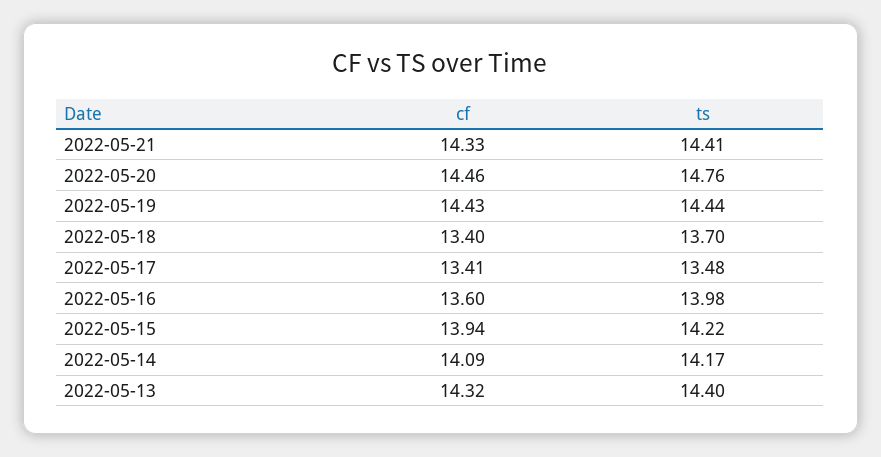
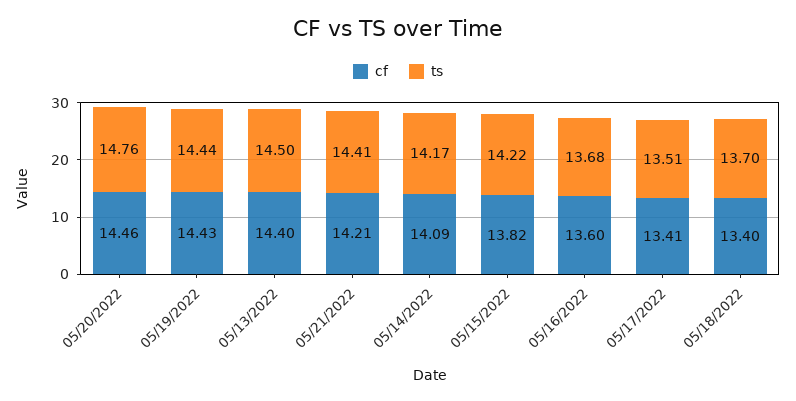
cf, 2022-05-21: 14.33 -> 14.21
ts, 2022-05-17: 13.48 -> 13.51
ts, 2022-05-16: 13.98 -> 13.68
cf, 2022-05-15: 13.94 -> 13.82
cf, 2022-05-13: 14.32 -> 14.4
ts, 2022-05-13: 14.4 -> 14.5

